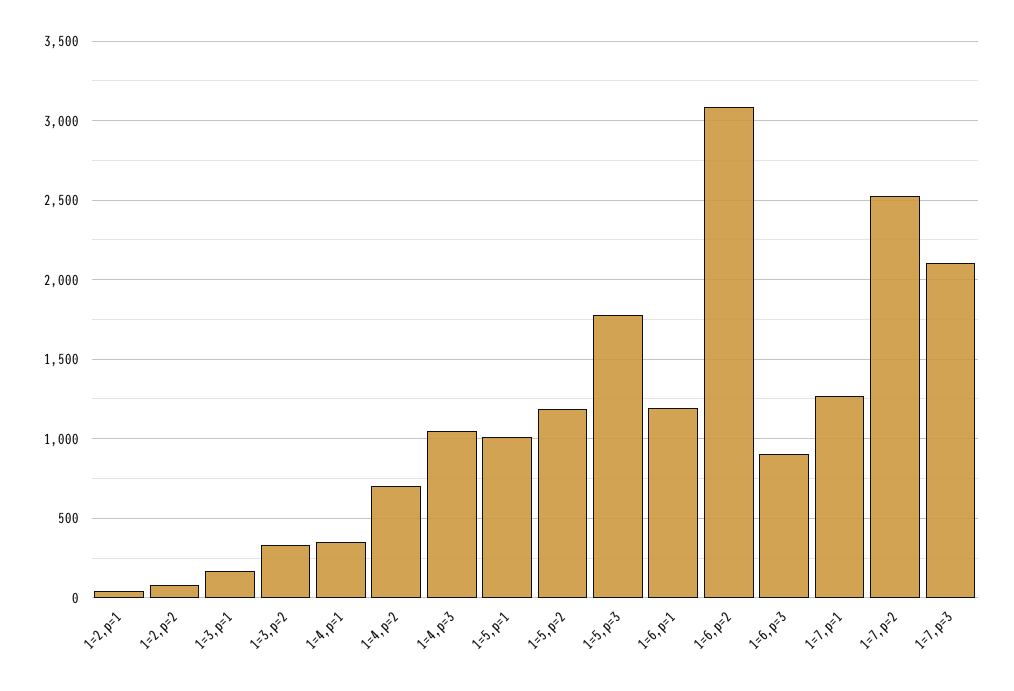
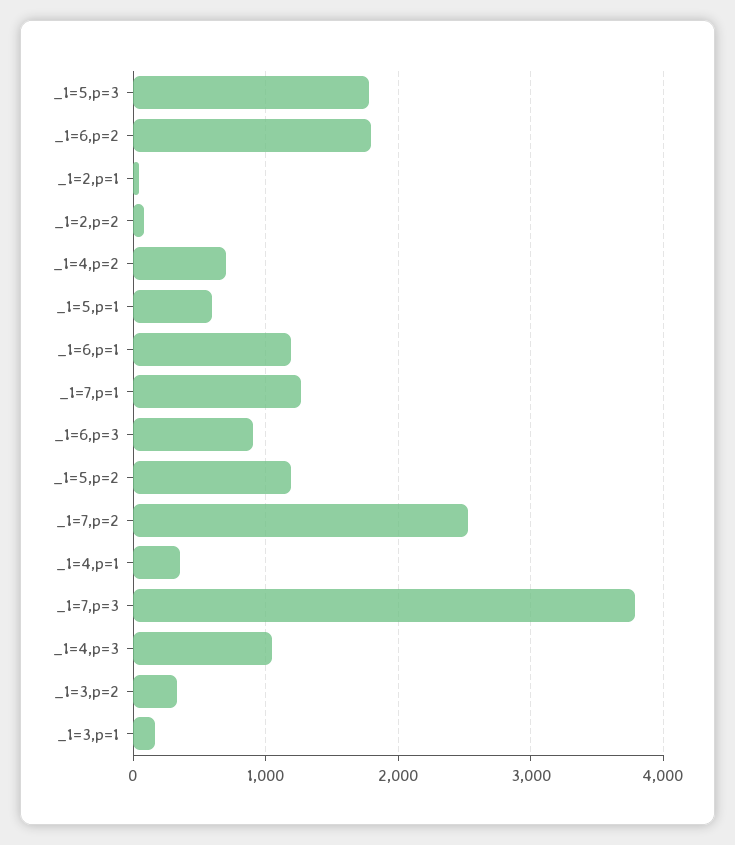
1=5,p=1: 1000 -> 600
1=6,p=2: 3100 -> 1800
1=7,p=3: 2100 -> 3800

